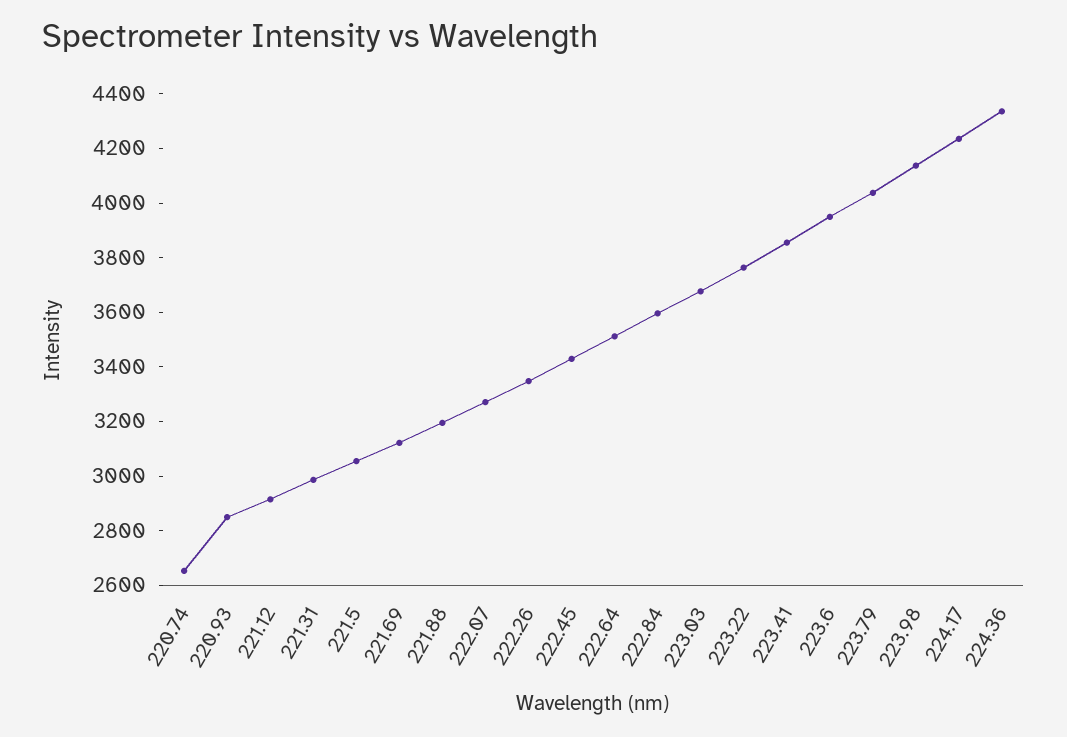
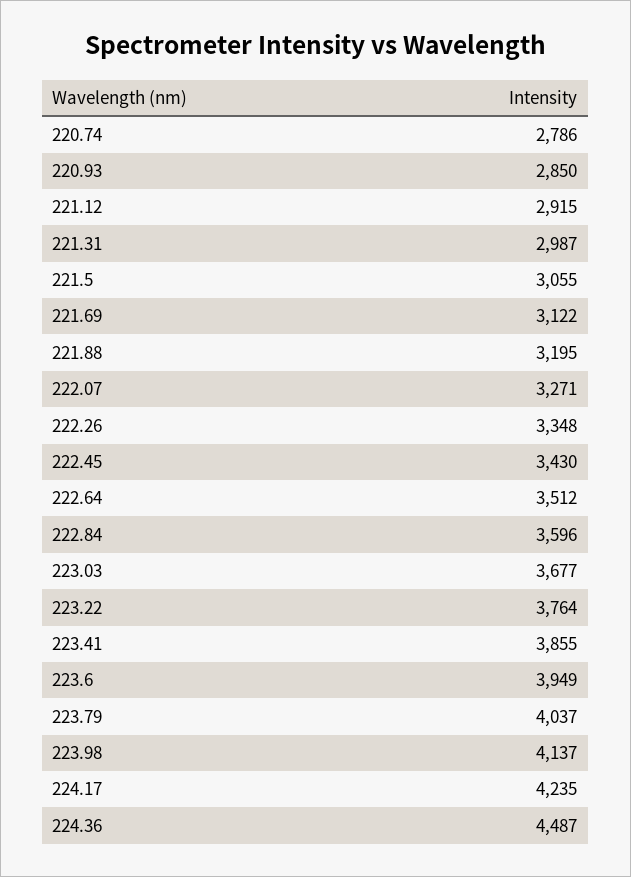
220.74: 2650 -> 2786
224.36: 4350 -> 4487

